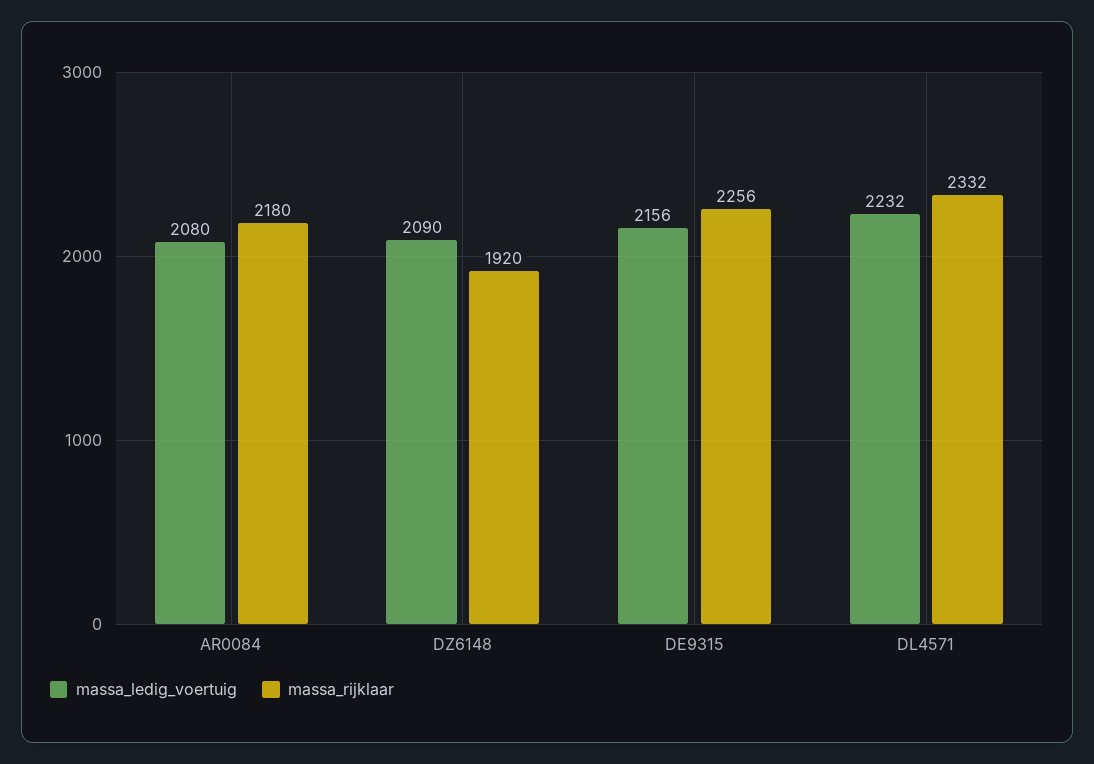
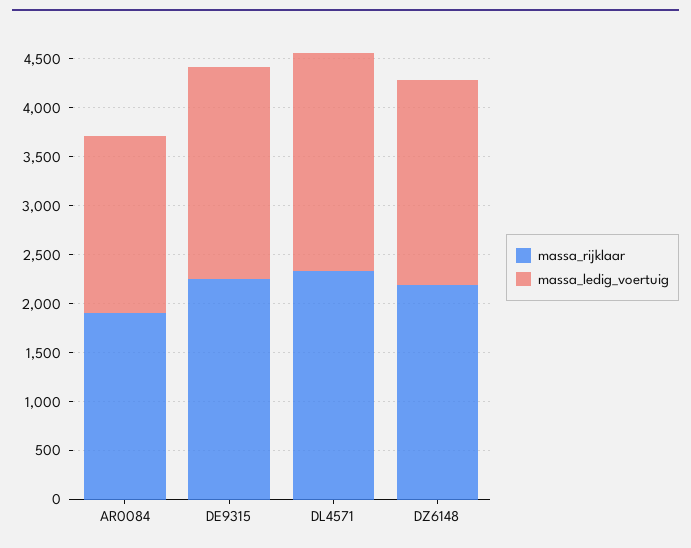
massa_ledig_voertuig, AR0084: 2080 -> 1800
massa_rijklaar, AR0084: 2180 -> 1900
massa_rijklaar, DZ6148: 1920 -> 2200

